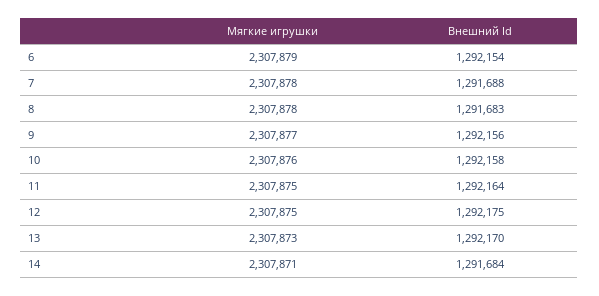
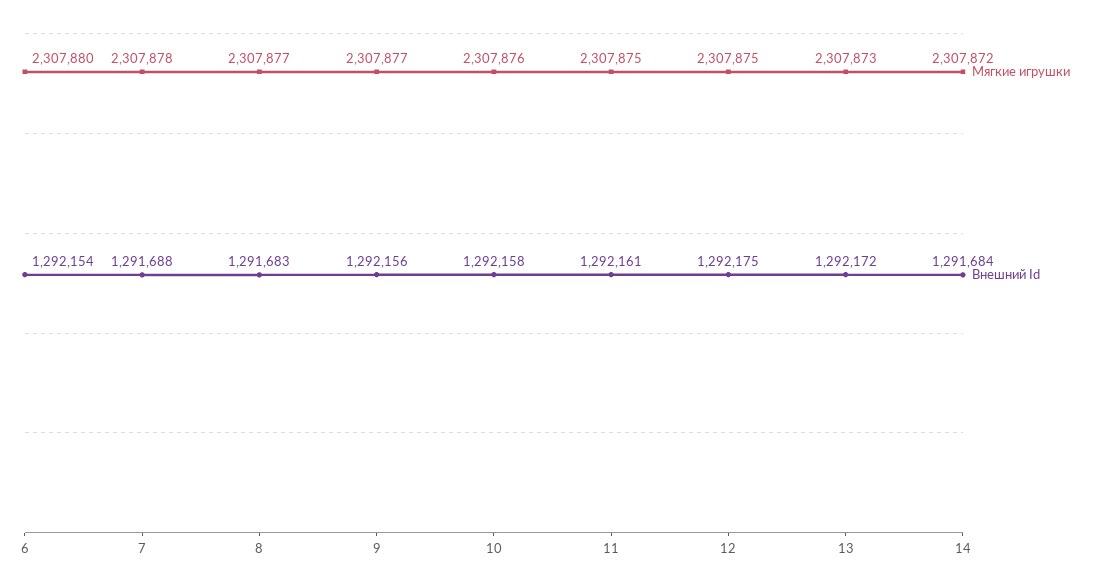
Мягкие игрушки, 6: 2307879 -> 2307880
Мягкие игрушки, 8: 2307878 -> 2307877
Внешний Id, 11: 1292164 -> 1292161
Внешний Id, 13: 1292170 -> 1292172
Мягкие игрушки, 14: 2307871 -> 2307872

